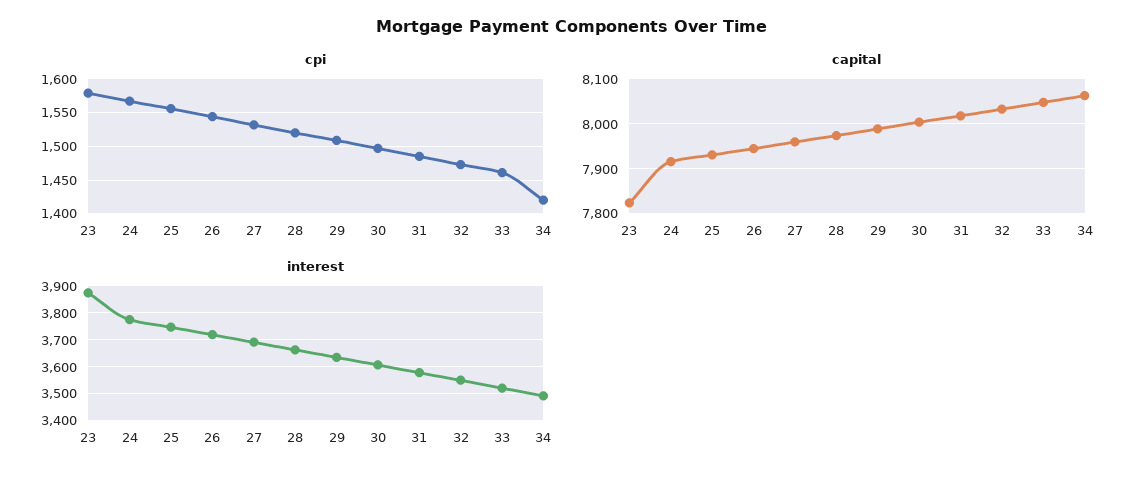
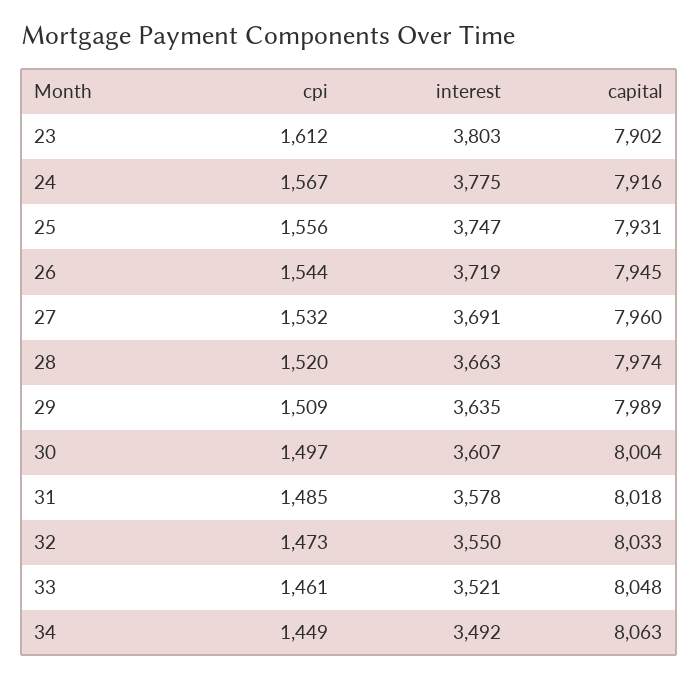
cpi, 23: 1580 -> 1612
cpi, 34: 1420 -> 1449
capital, 23: 7820 -> 7902
interest, 23: 3875 -> 3803

